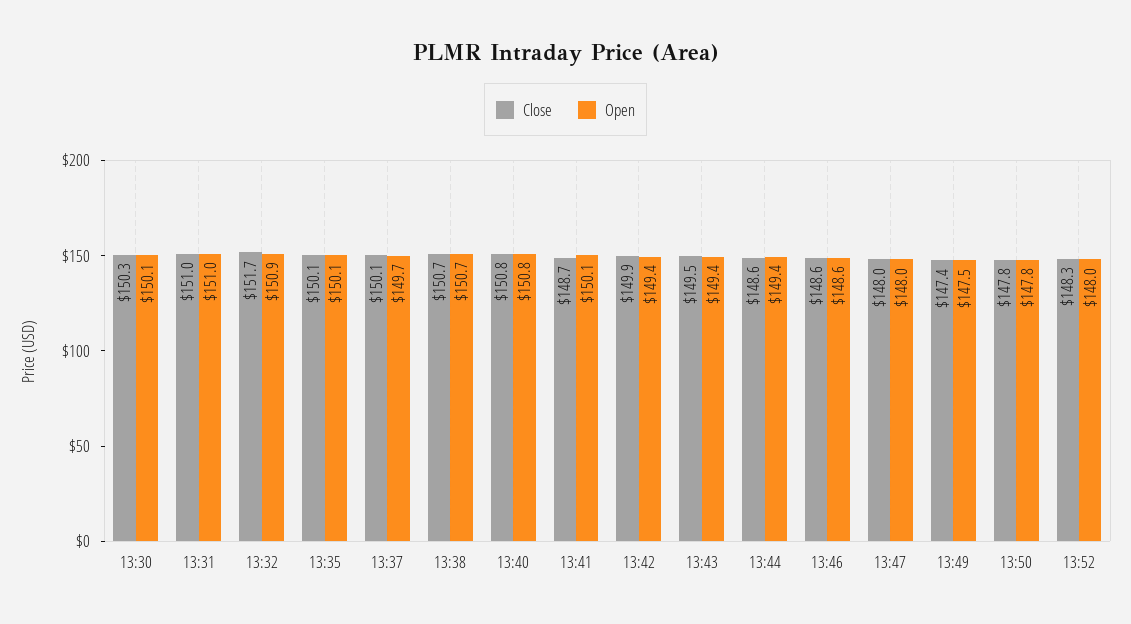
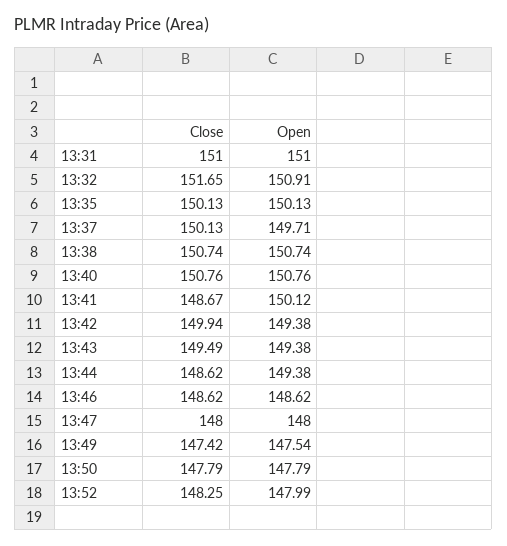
Close, 13:30: 150.3 -> none
Open, 13:30: 150.1 -> none

